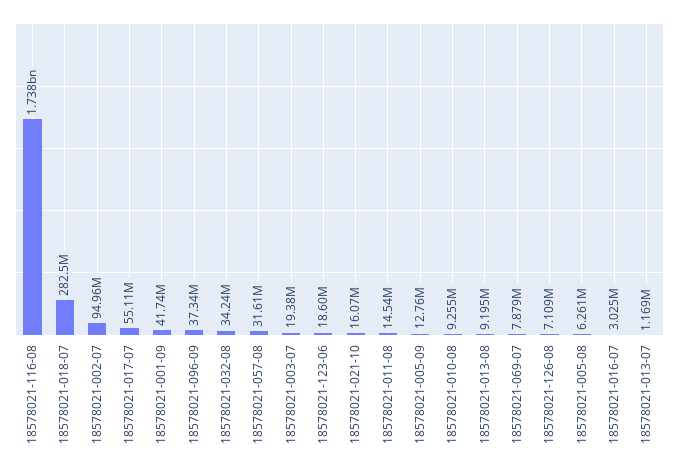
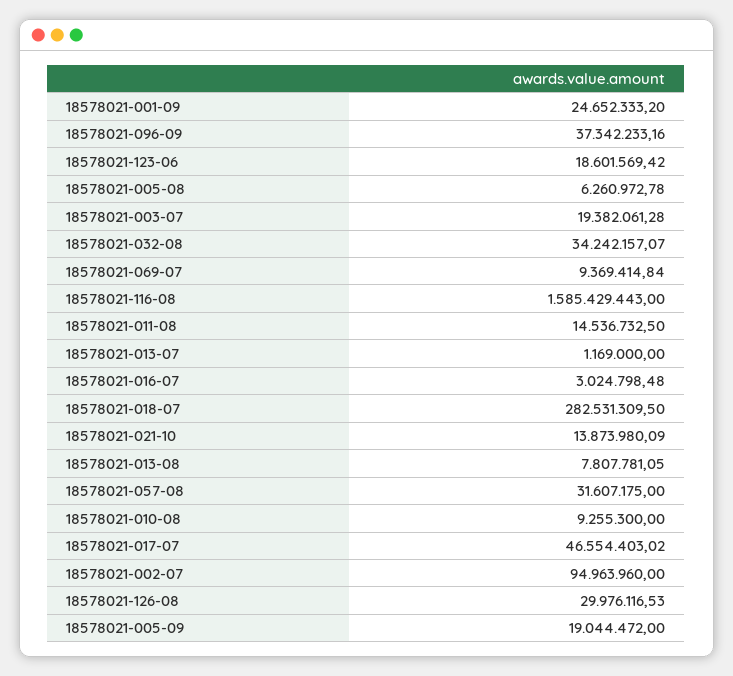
18578021-116-08: 1738000000 -> 1585429443
18578021-017-07: 55110000 -> 46554403.02
18578021-001-09: 41740000 -> 24652333.2
18578021-021-10: 16070000 -> 13873980.09
18578021-005-09: 12760000 -> 19044472
18578021-013-08: 9195000 -> 7807781.05
18578021-069-07: 7879000 -> 9369414.84
18578021-126-08: 7109000 -> 29976116.53

